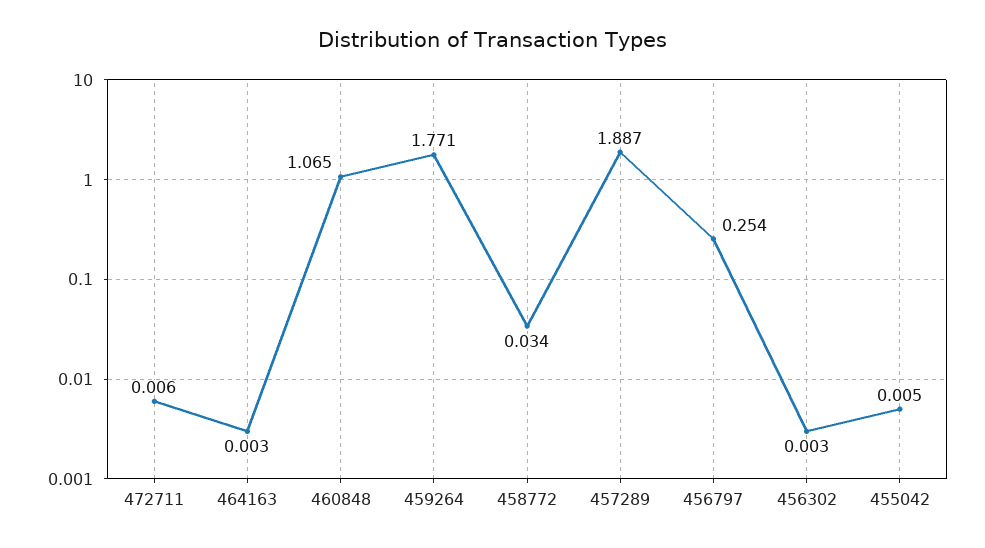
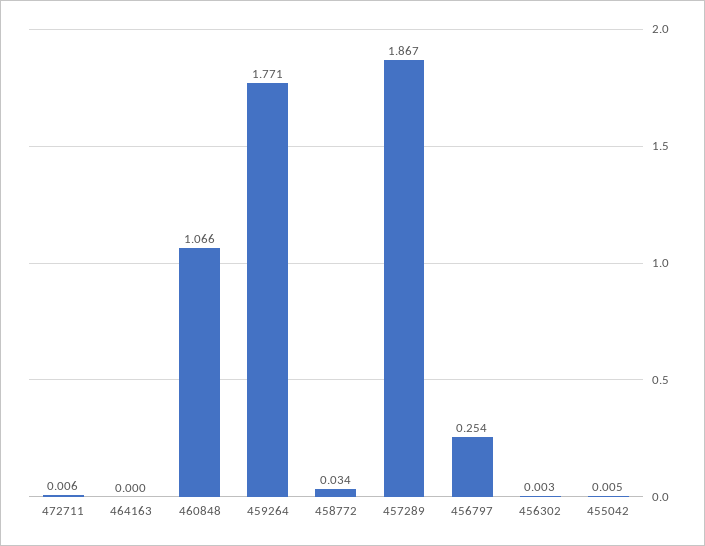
464163: 0.003 -> 0
460848: 1.065 -> 1.066
457289: 1.887 -> 1.867

